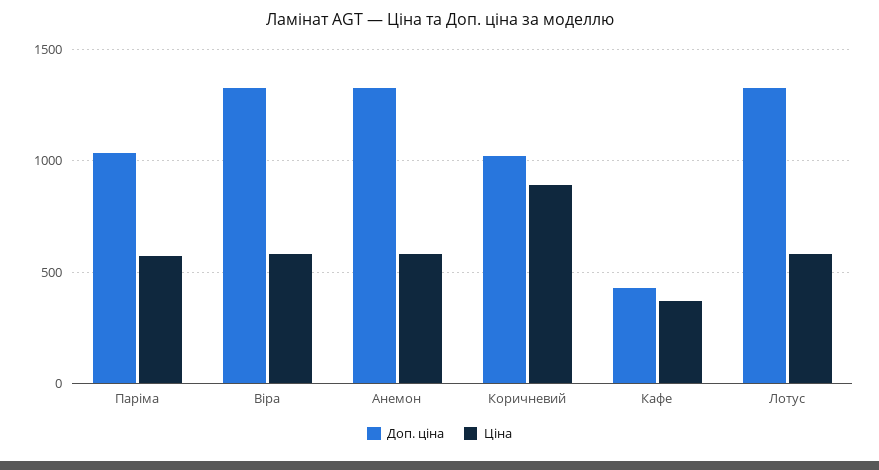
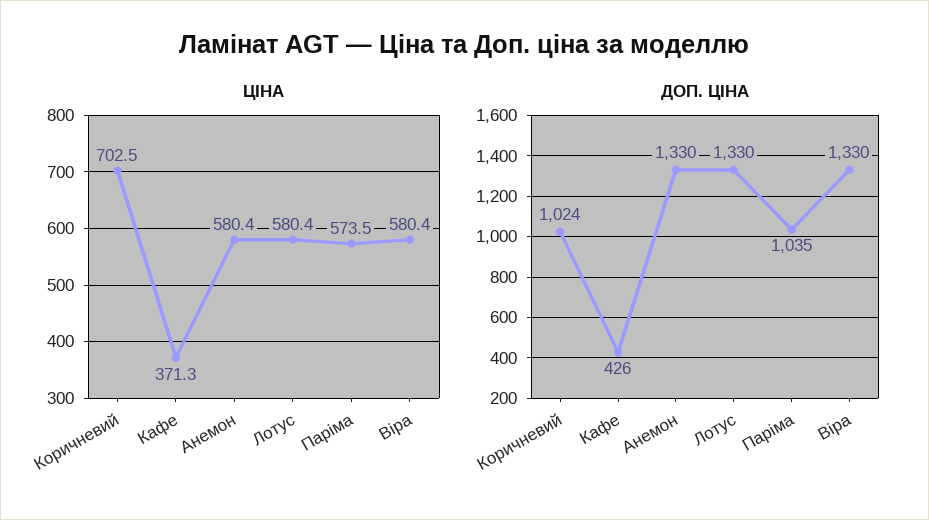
Ціна, Коричневий: 900 -> 702.5

